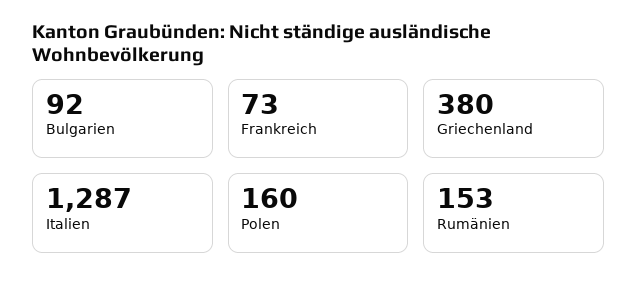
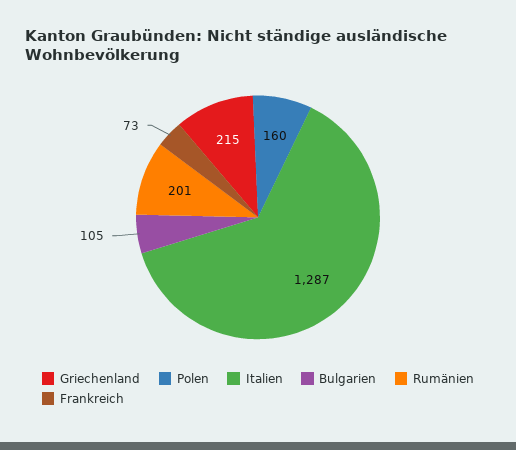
Bulgarien: 92 -> 105
Griechenland: 380 -> 215
Rumänien: 153 -> 201

